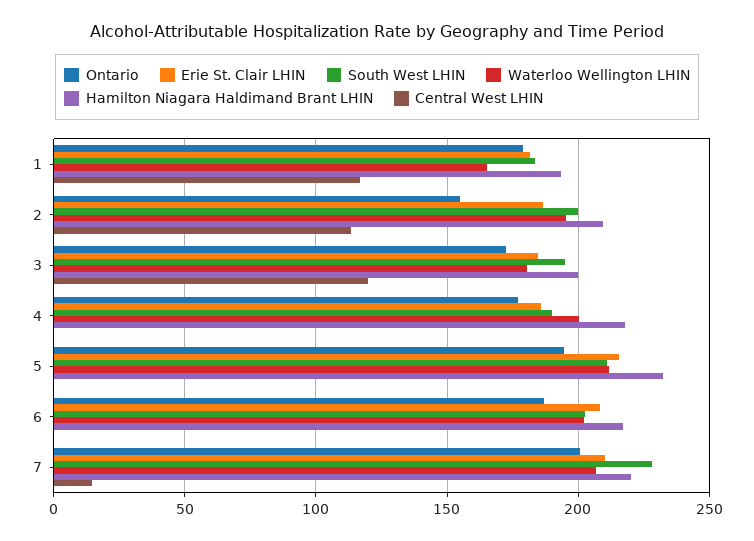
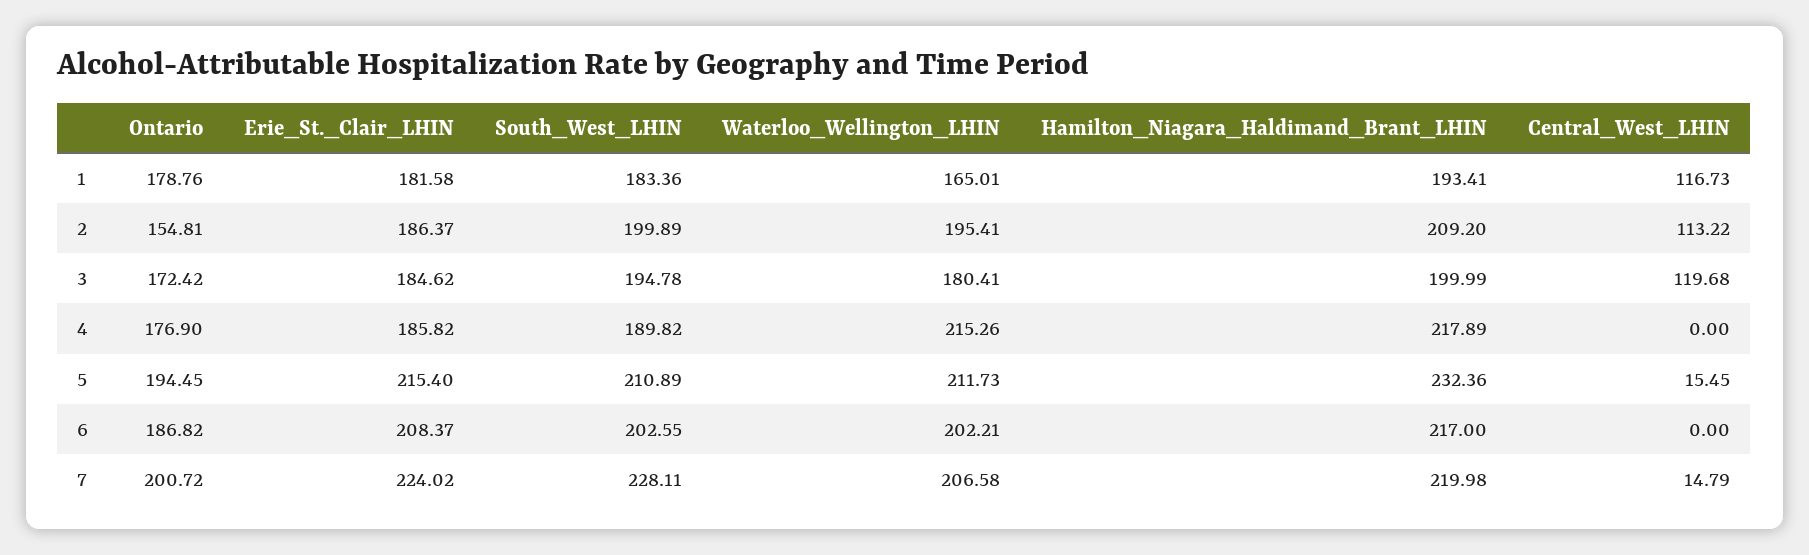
Waterloo Wellington LHIN, 4: 200 -> 215.26
Central West LHIN, 5: 0 -> 15.45
Erie St. Clair LHIN, 7: 210 -> 224.02

